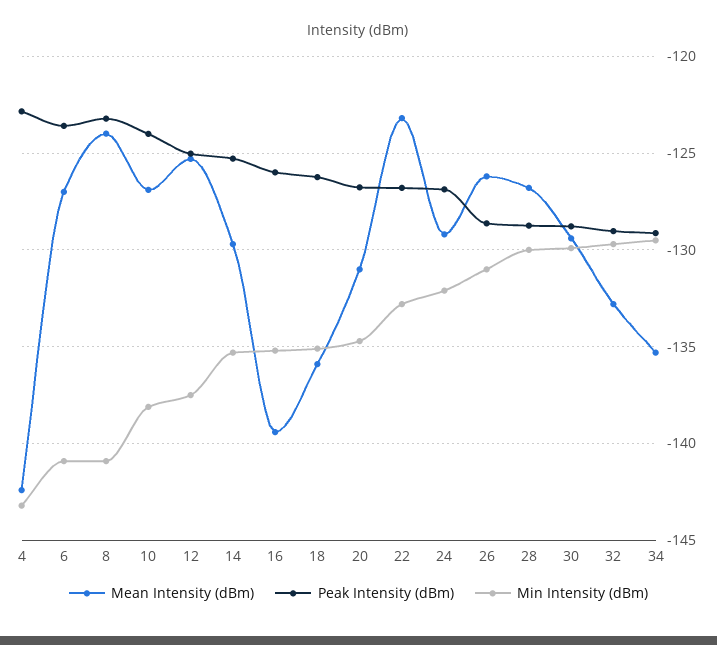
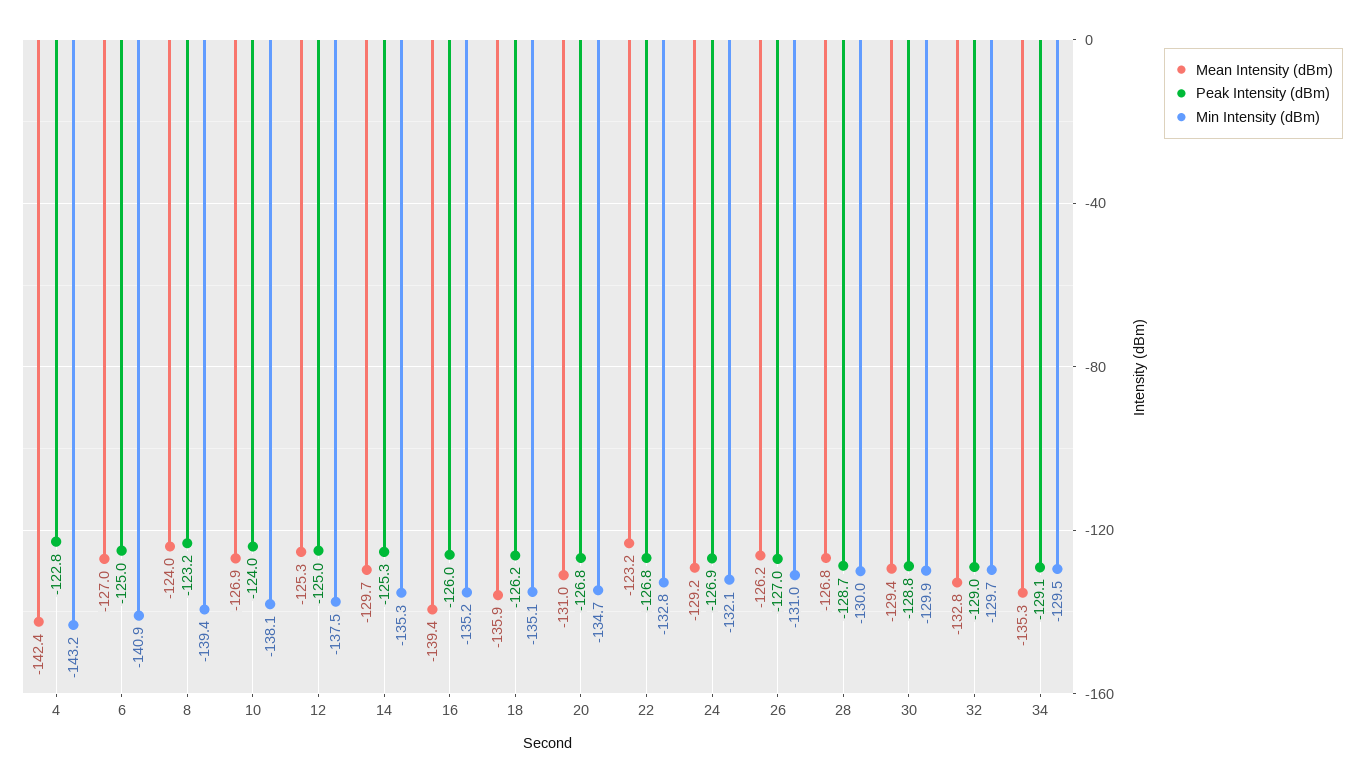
Peak Intensity (dBm), 6: -123.5 -> -125
Min Intensity (dBm), 8: -141 -> -139.4
Peak Intensity (dBm), 26: -128.5 -> -127

